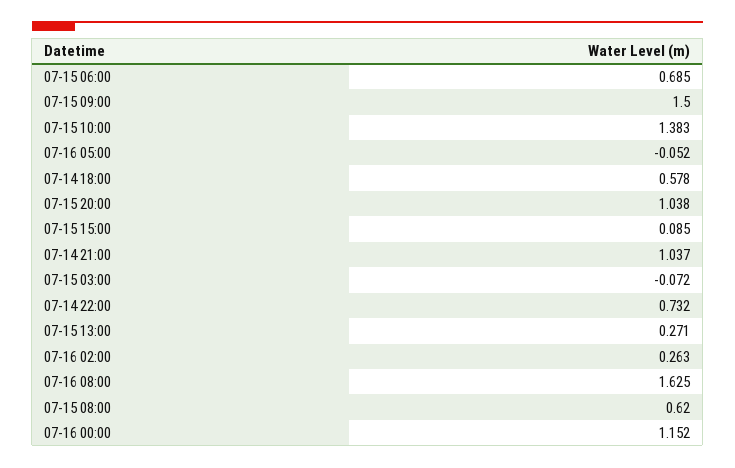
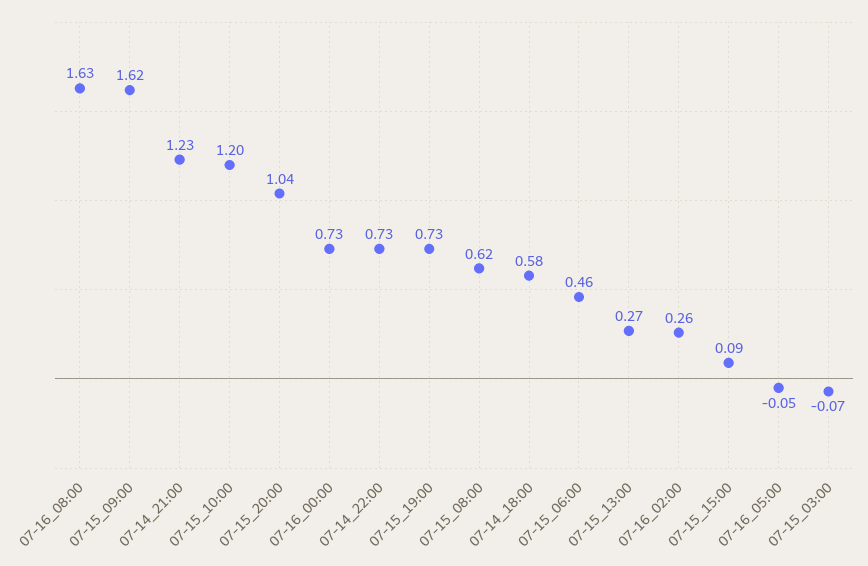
07-15 06:00: 0.685 -> 0.46
07-15 09:00: 1.5 -> 1.62
07-15 10:00: 1.383 -> 1.2
07-14 21:00: 1.037 -> 1.23
07-16 00:00: 1.152 -> 0.73
07-15_19:00: none -> 0.73

